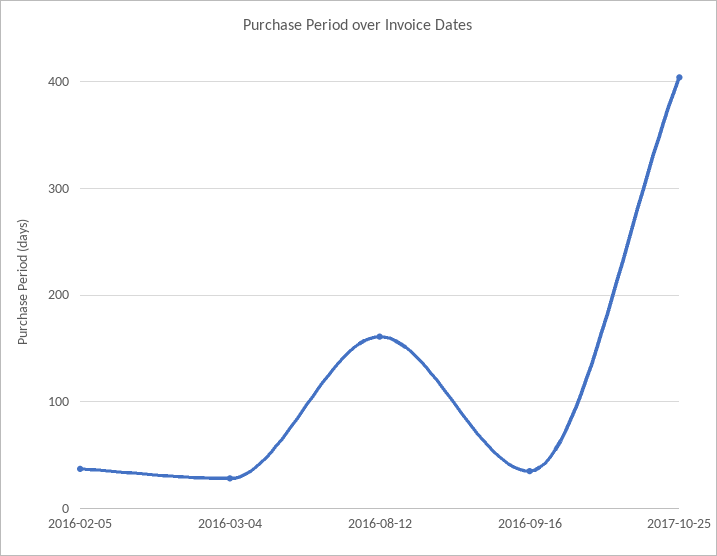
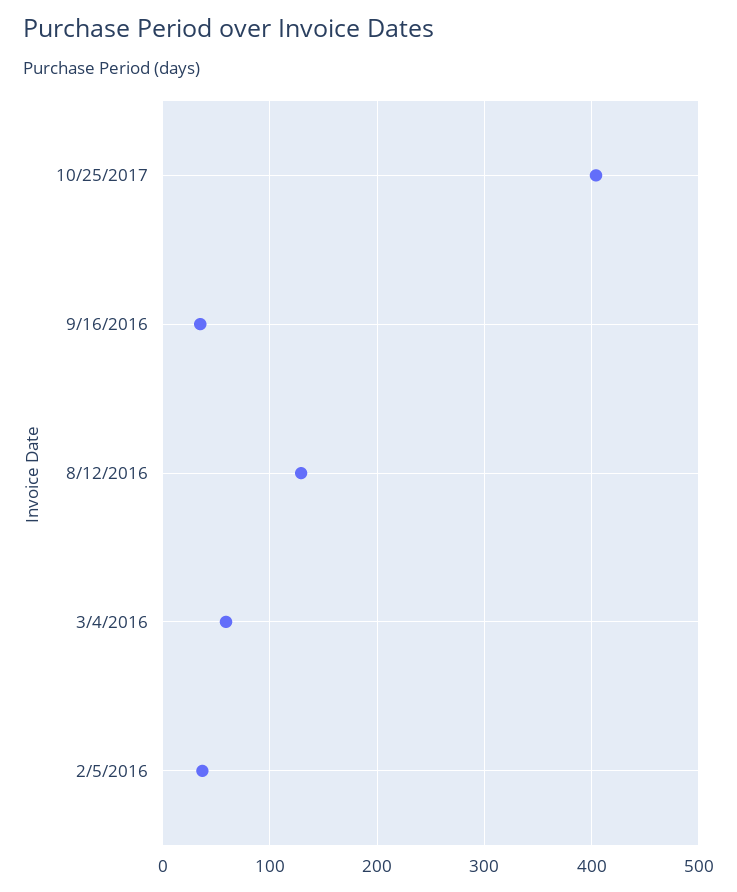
2016-03-04: 30 -> 60
2016-08-12: 160 -> 130

